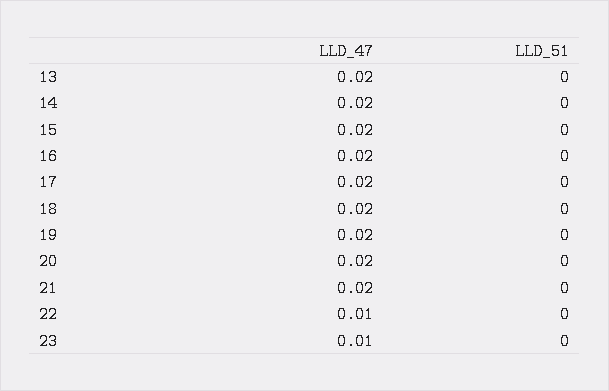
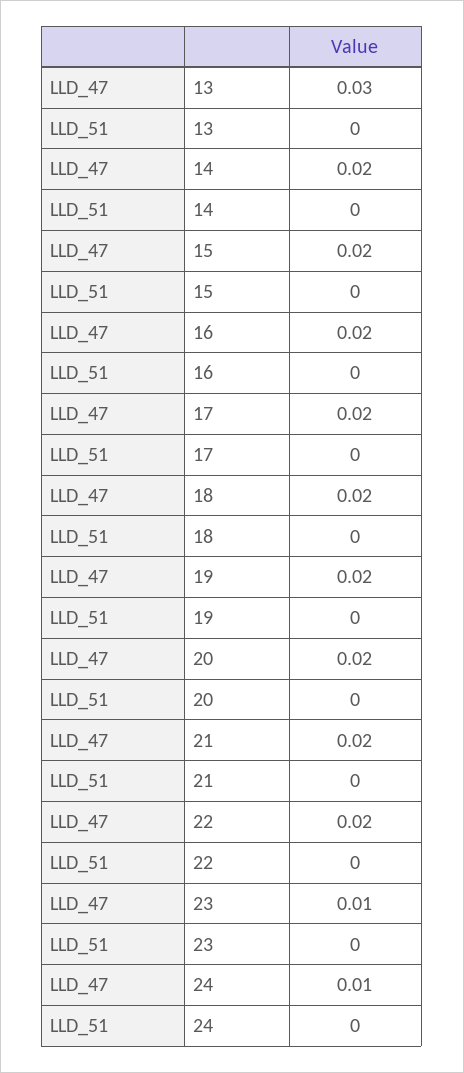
LLD_47, 13: 0.02 -> 0.03
LLD_47, 22: 0.01 -> 0.02
LLD_47, 24: none -> 0.01
LLD_51, 24: none -> 0

